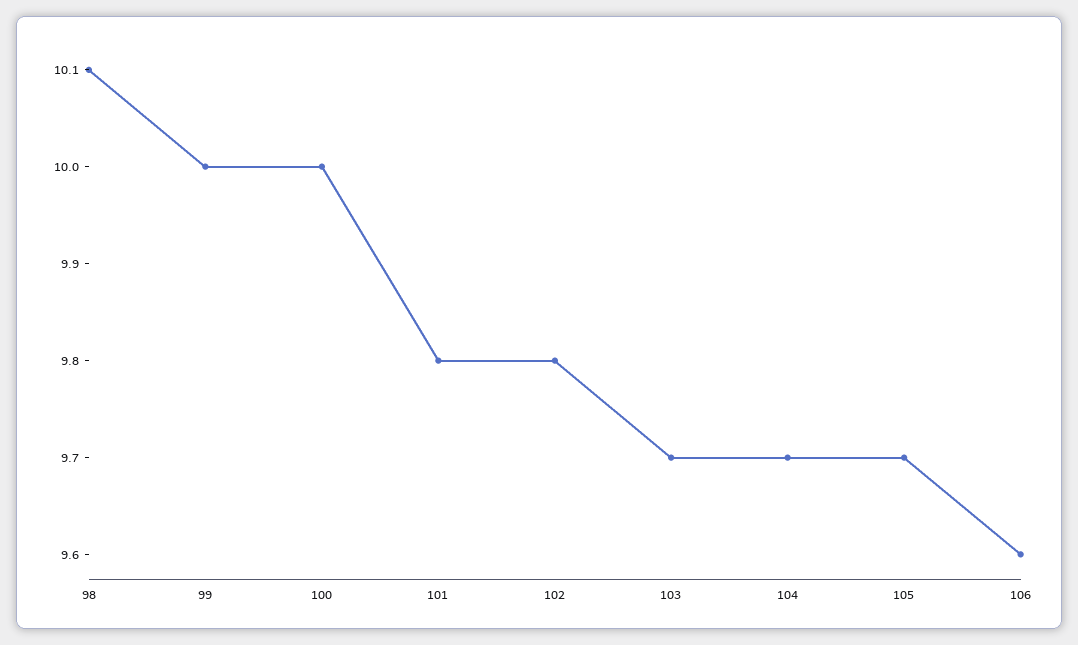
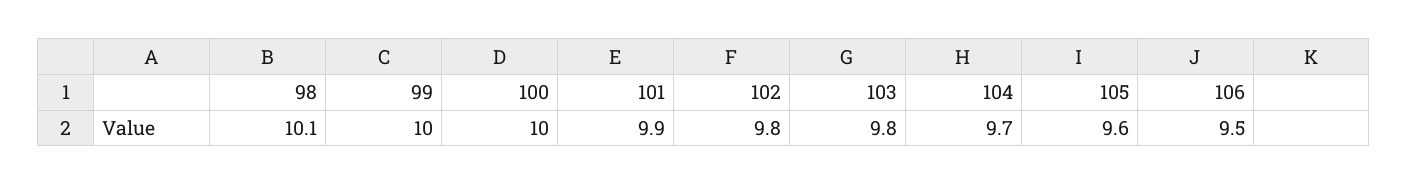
101: 9.8 -> 9.9
103: 9.7 -> 9.8
105: 9.7 -> 9.6
106: 9.6 -> 9.5

